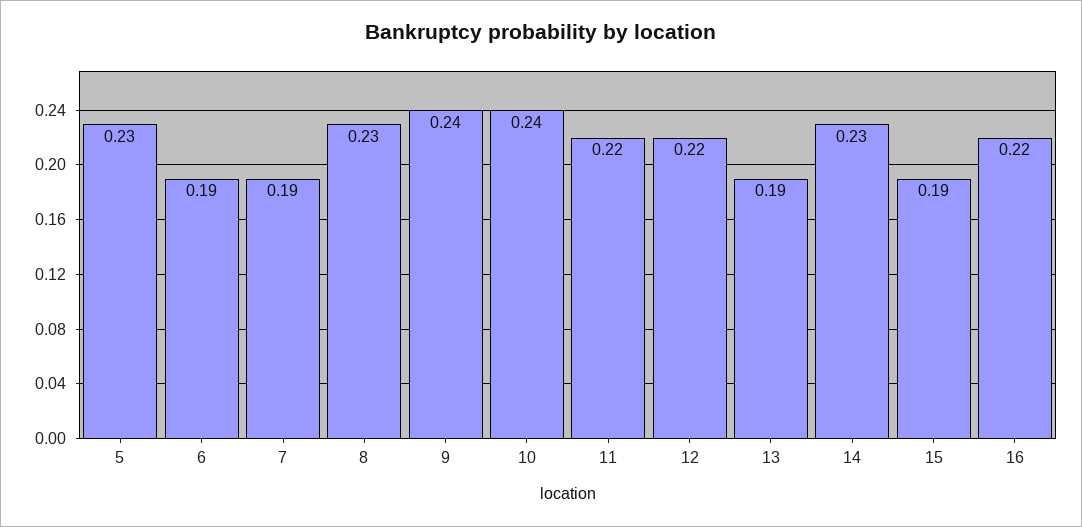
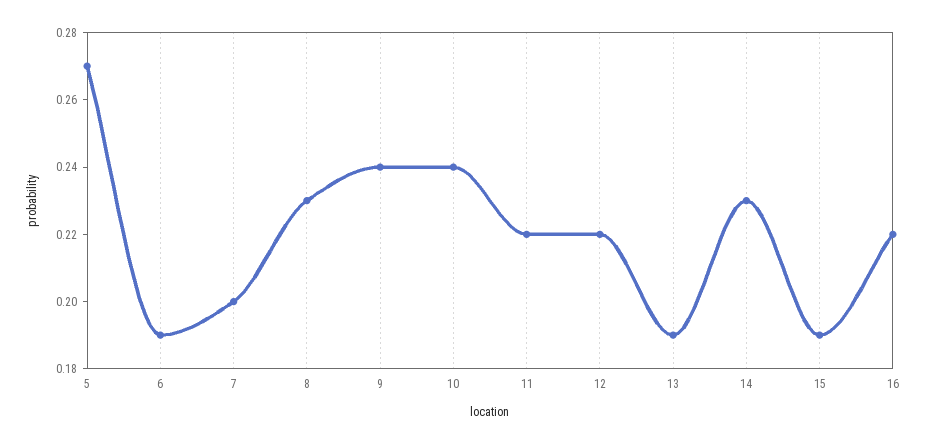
5: 0.23 -> 0.27
7: 0.19 -> 0.2

